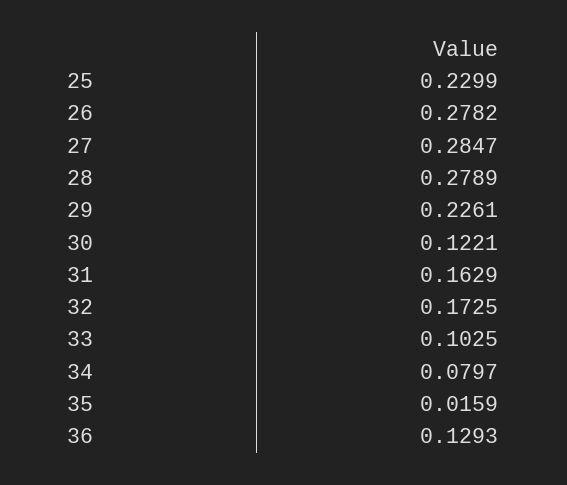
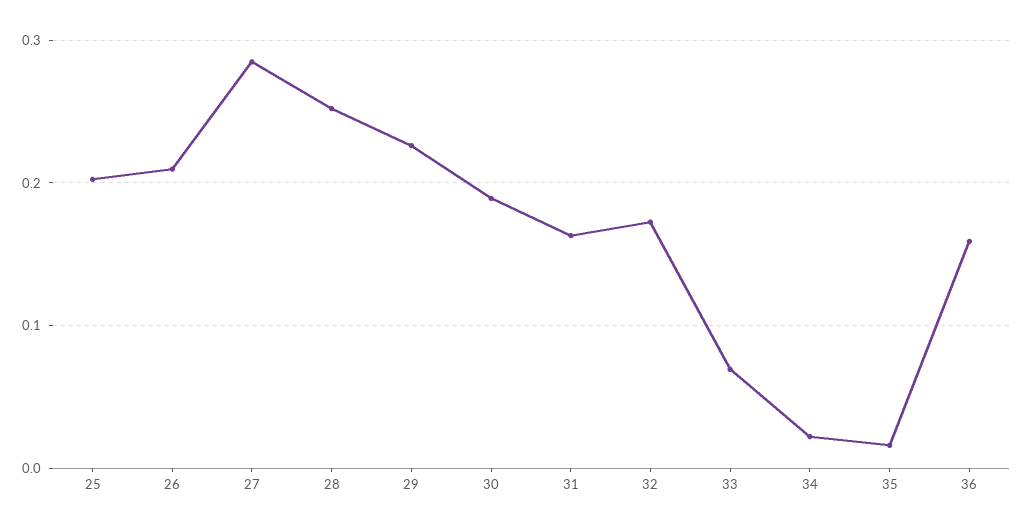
25: 0.2299 -> 0.2
26: 0.2782 -> 0.21
28: 0.2789 -> 0.25
30: 0.1221 -> 0.19
33: 0.1025 -> 0.07
34: 0.0797 -> 0.02
36: 0.1293 -> 0.16

